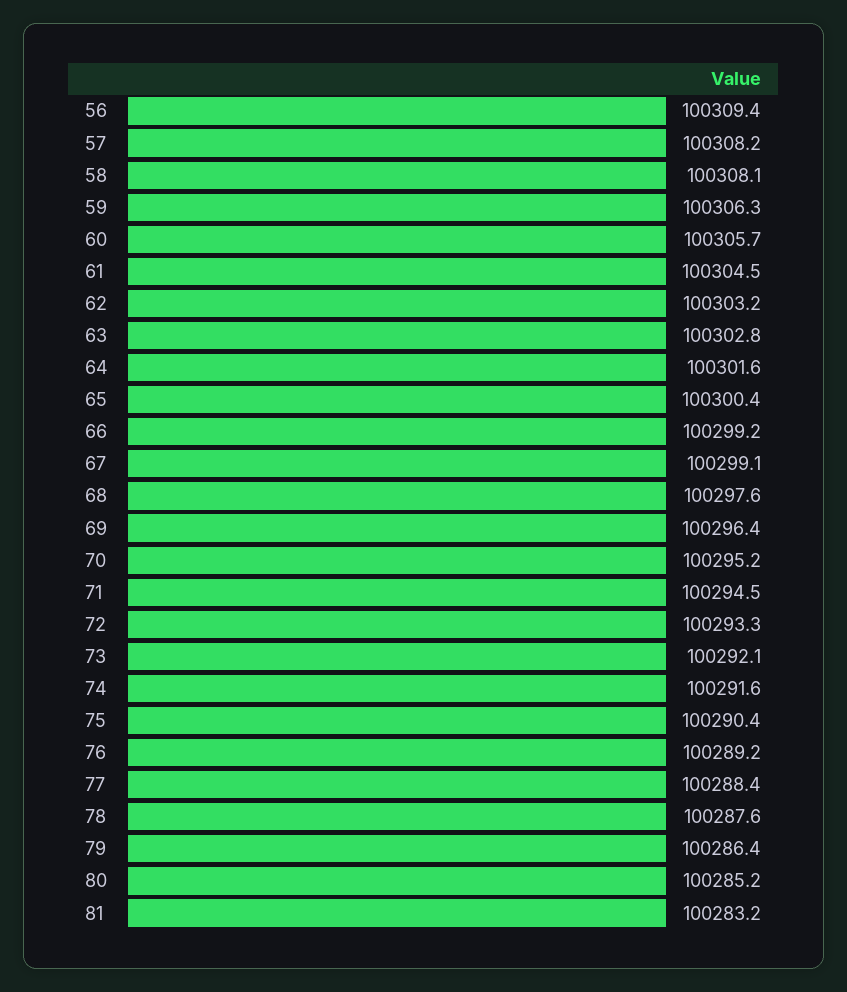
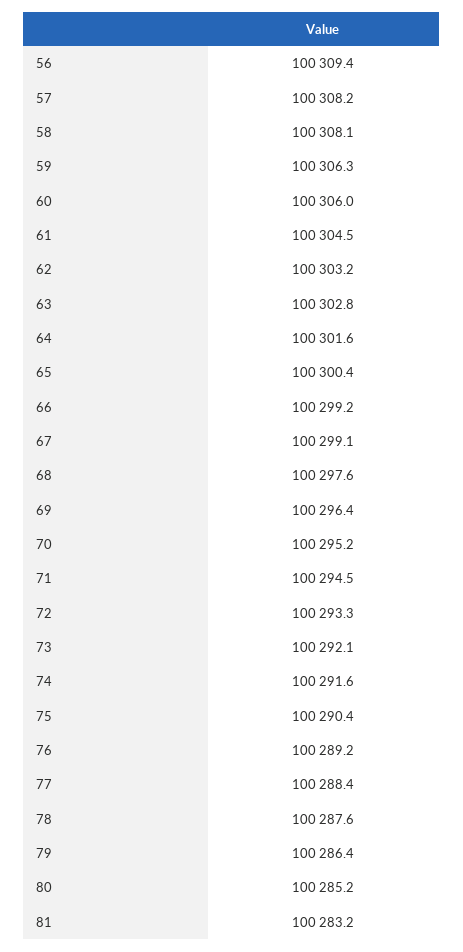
60: 100305.7 -> 100306

